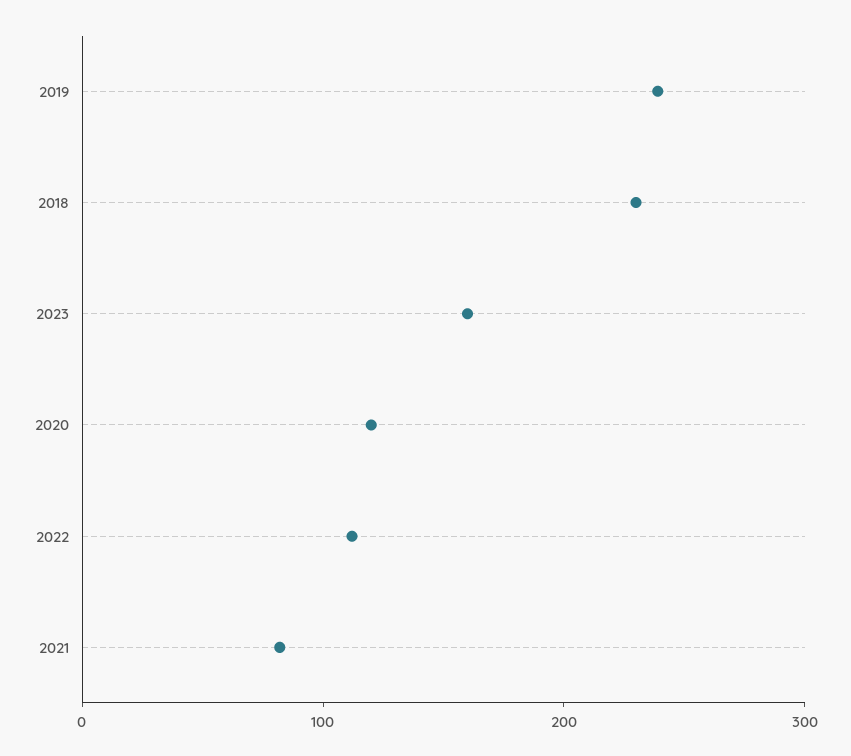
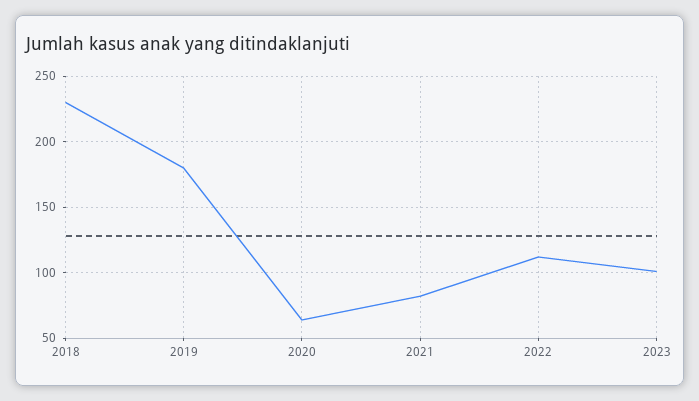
2019: 240 -> 180
2023: 160 -> 100
2020: 120 -> 65

